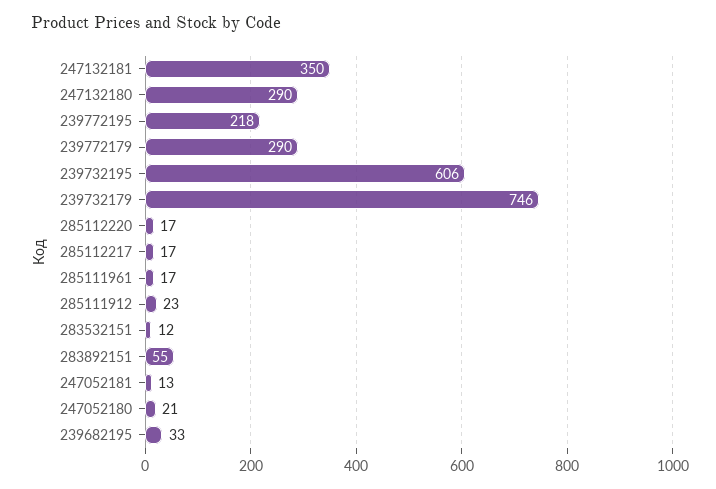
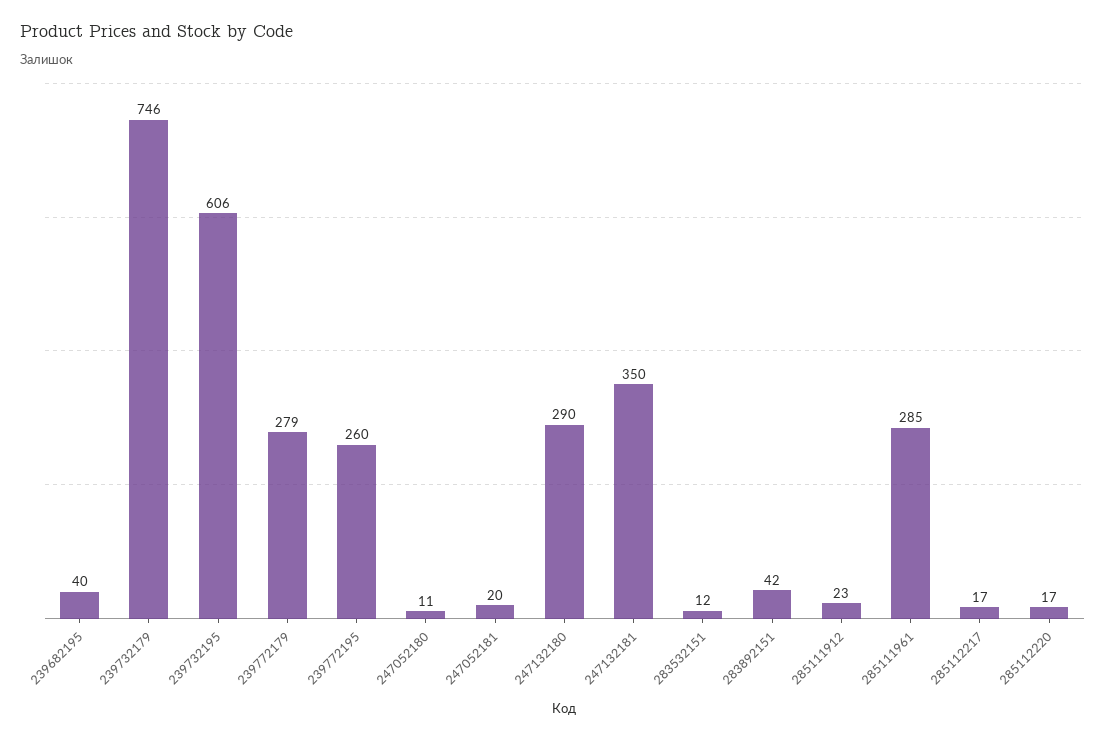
239772195: 218 -> 260
239772179: 290 -> 279
285111961: 17 -> 285
283892151: 55 -> 42
247052181: 13 -> 20
247052180: 21 -> 11
239682195: 33 -> 40

